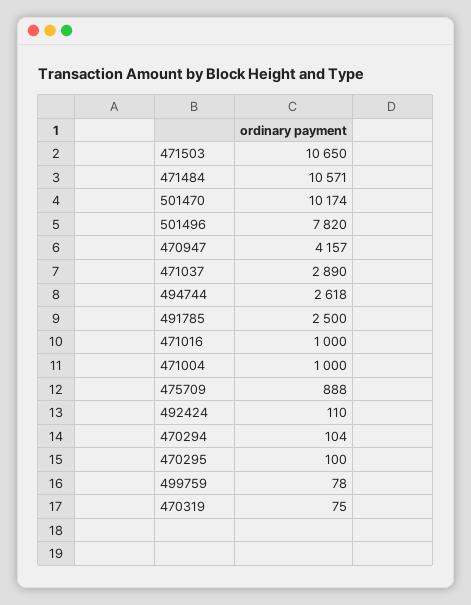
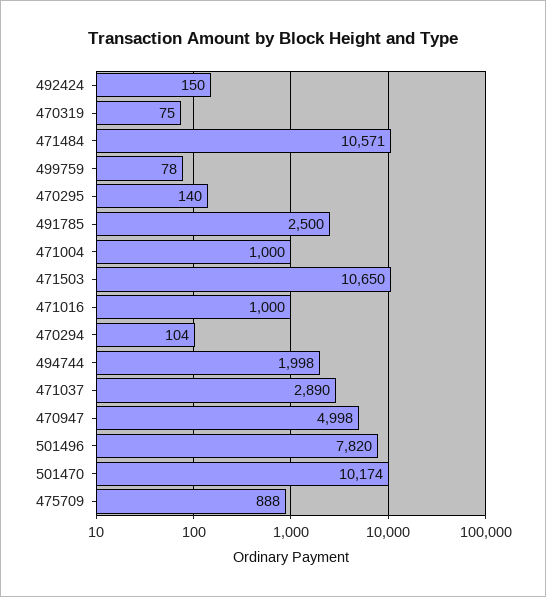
470947: 4157 -> 4998
494744: 2618 -> 1998
492424: 110 -> 150
470295: 100 -> 140

